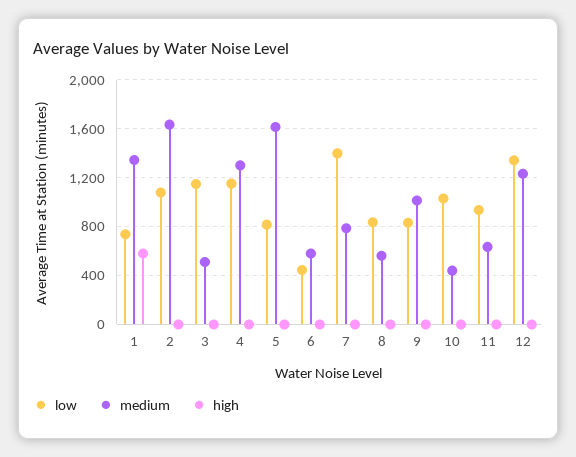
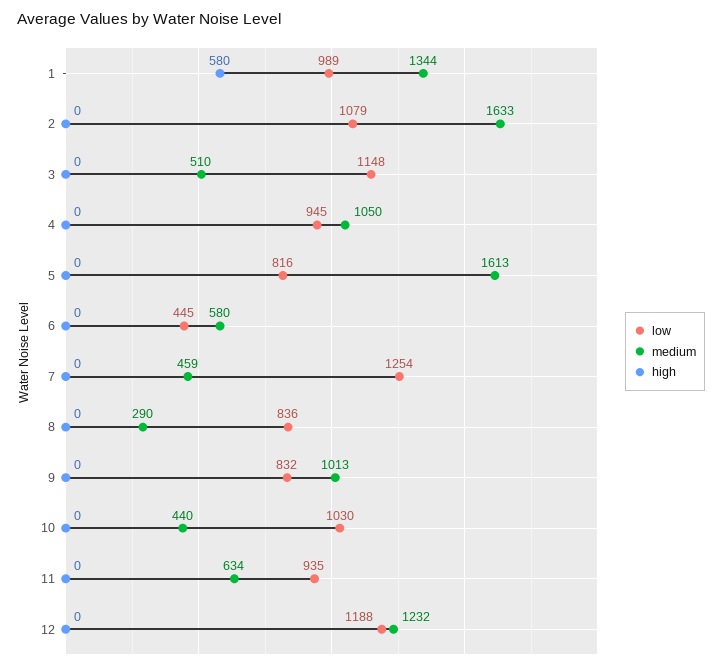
low, 1: 750 -> 989
low, 4: 1150 -> 945
medium, 4: 1300 -> 1050
low, 7: 1400 -> 1254
medium, 7: 800 -> 459
medium, 8: 550 -> 290
low, 12: 1350 -> 1188

